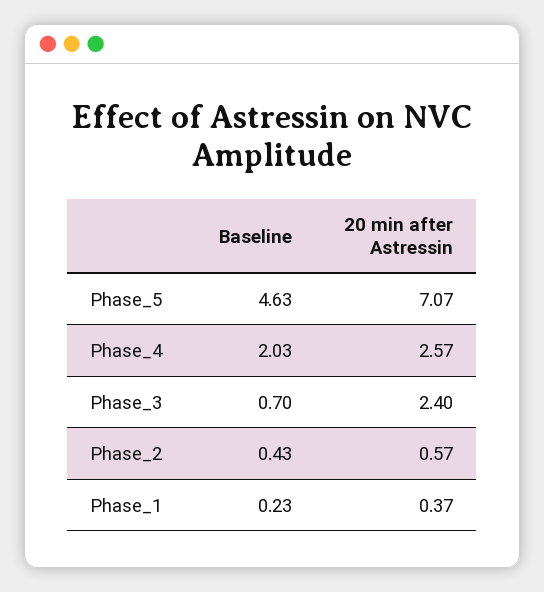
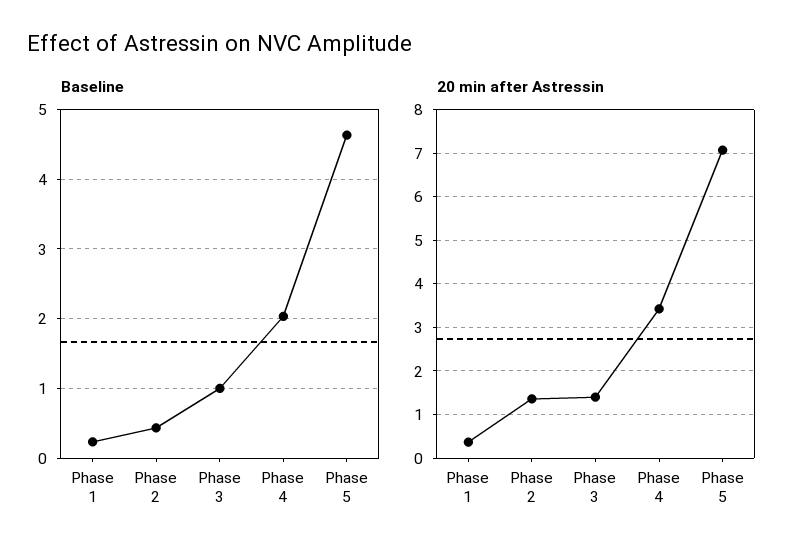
20 min after Astressin, Phase_4: 2.57 -> 3.4
Baseline, Phase_3: 0.7 -> 1
20 min after Astressin, Phase_3: 2.4 -> 1.4
20 min after Astressin, Phase_2: 0.57 -> 1.4

